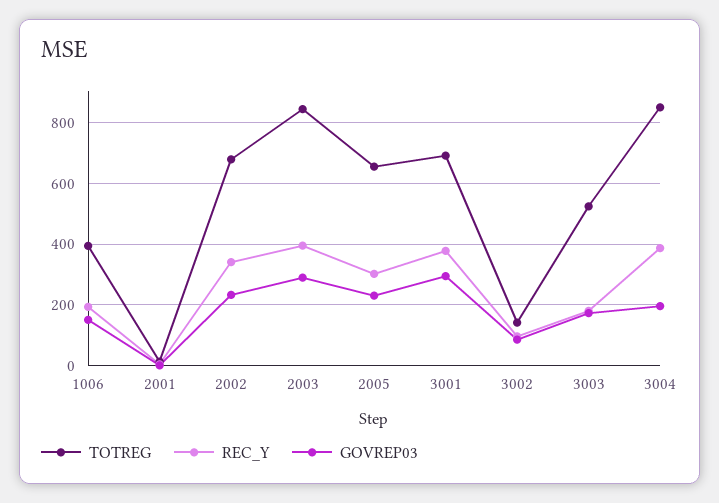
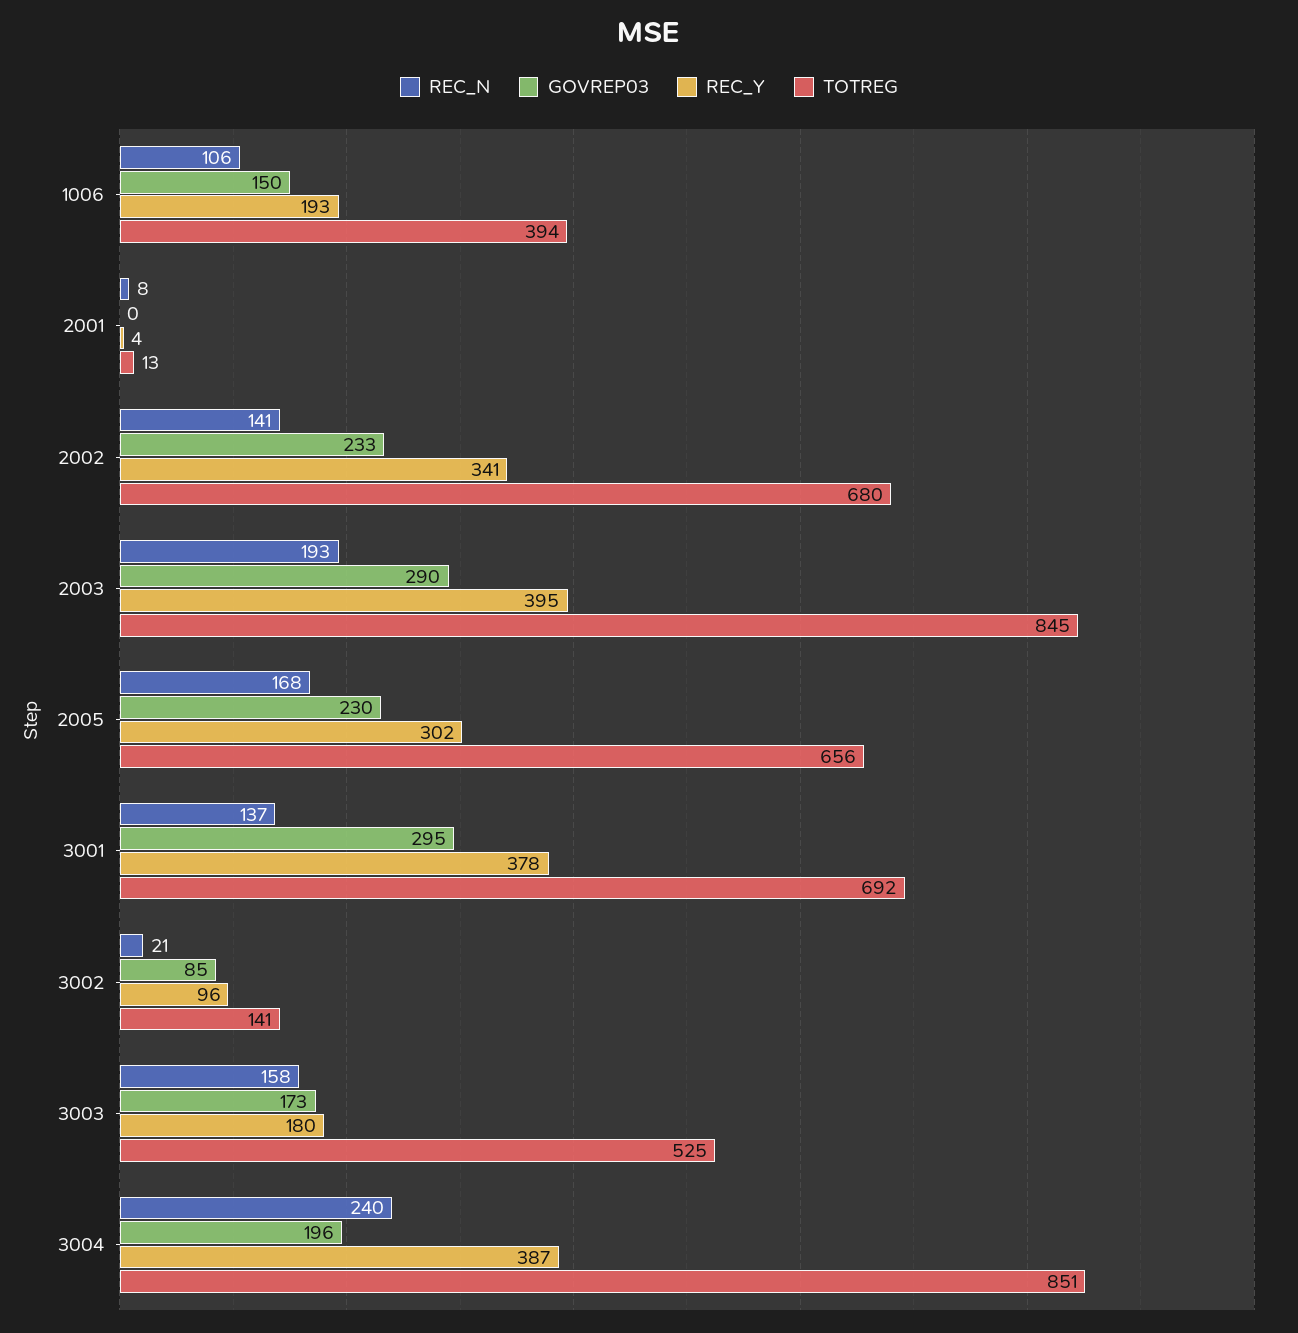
REC_N, 1006: none -> 106
REC_N, 2001: none -> 8
REC_N, 2002: none -> 141
REC_N, 2003: none -> 193
REC_N, 2005: none -> 168
REC_N, 3001: none -> 137
REC_N, 3002: none -> 21
REC_N, 3003: none -> 158
REC_N, 3004: none -> 240

